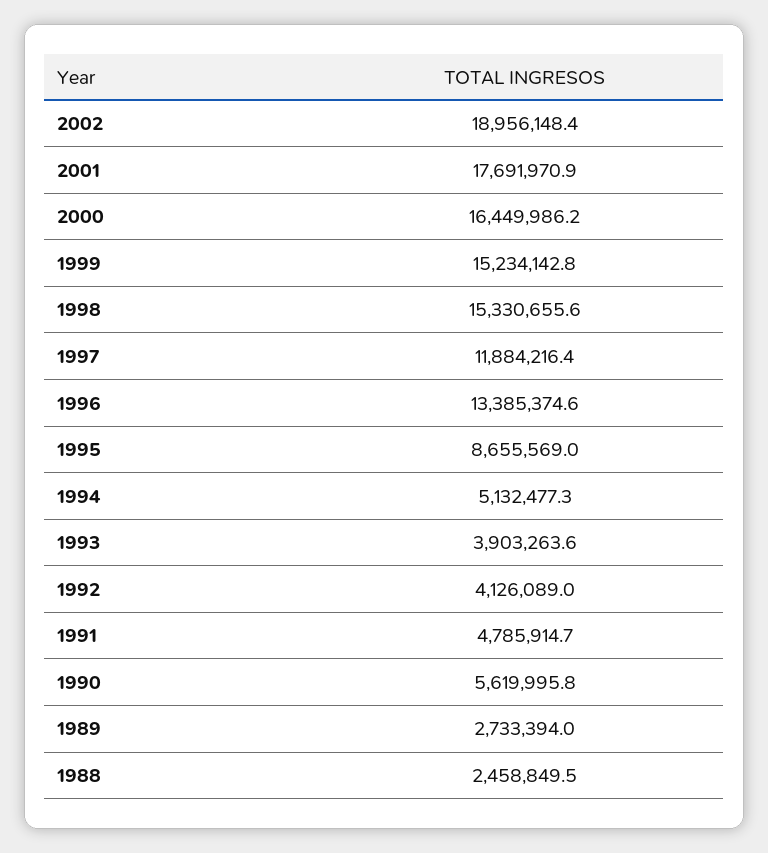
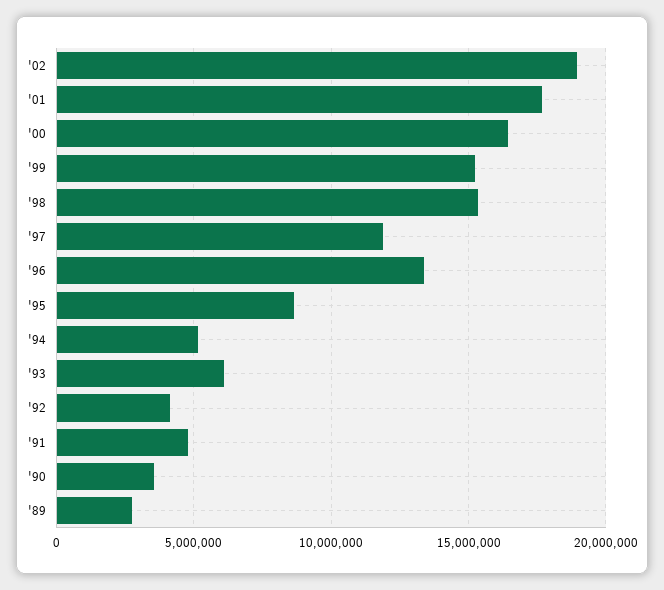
1993: 3903263.6 -> 6000000
1990: 5619995.8 -> 3500000
1988: 2458849.5 -> none

